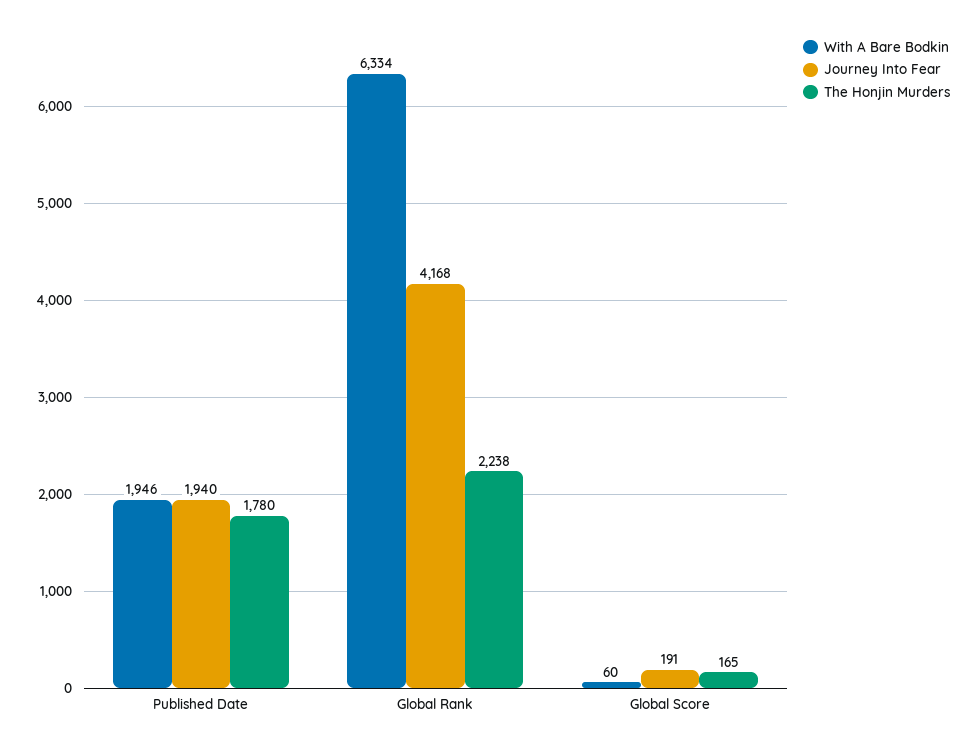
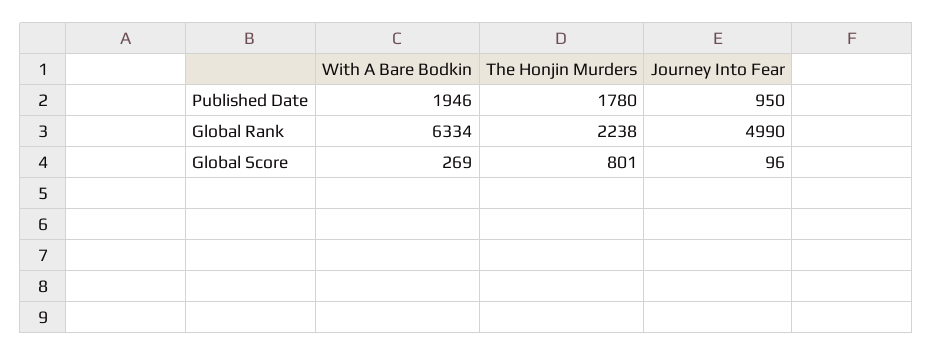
Journey Into Fear, Published Date: 1940 -> 950
Journey Into Fear, Global Rank: 4168 -> 4990
With A Bare Bodkin, Global Score: 60 -> 269
Journey Into Fear, Global Score: 191 -> 96
The Honjin Murders, Global Score: 165 -> 801

